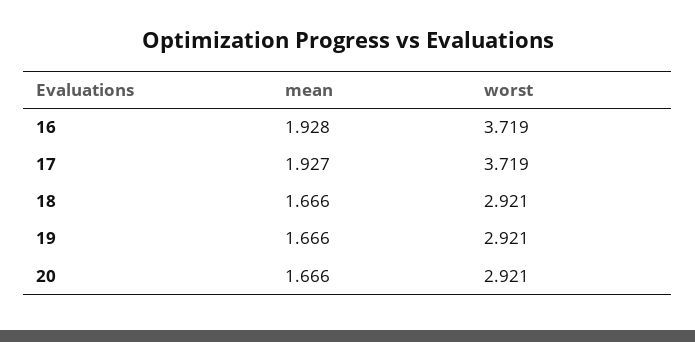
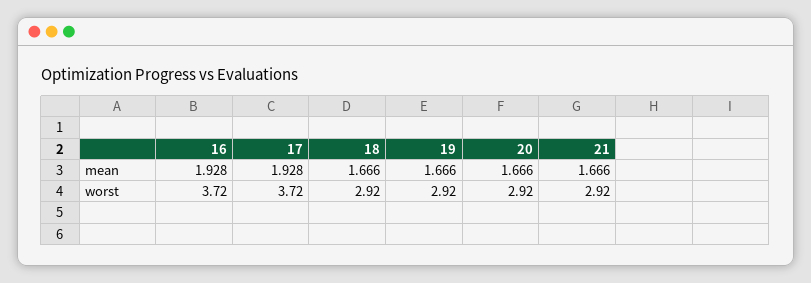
mean, 17: 1.927 -> 1.928
mean, 21: none -> 1.666
worst, 21: none -> 2.92

